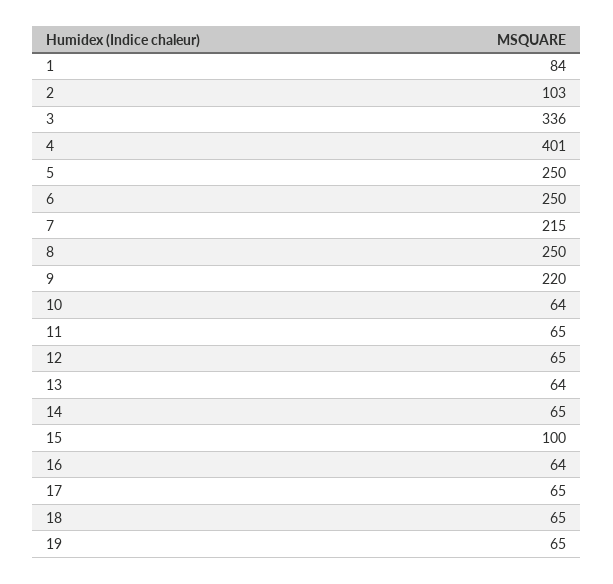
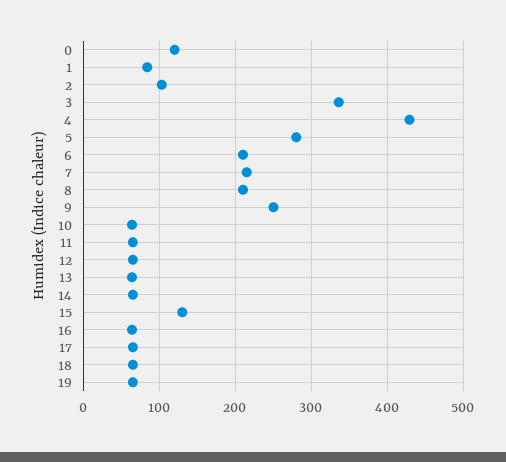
4: 401 -> 430
5: 250 -> 280
6: 250 -> 210
8: 250 -> 210
9: 220 -> 250
15: 100 -> 130
0: none -> 120

